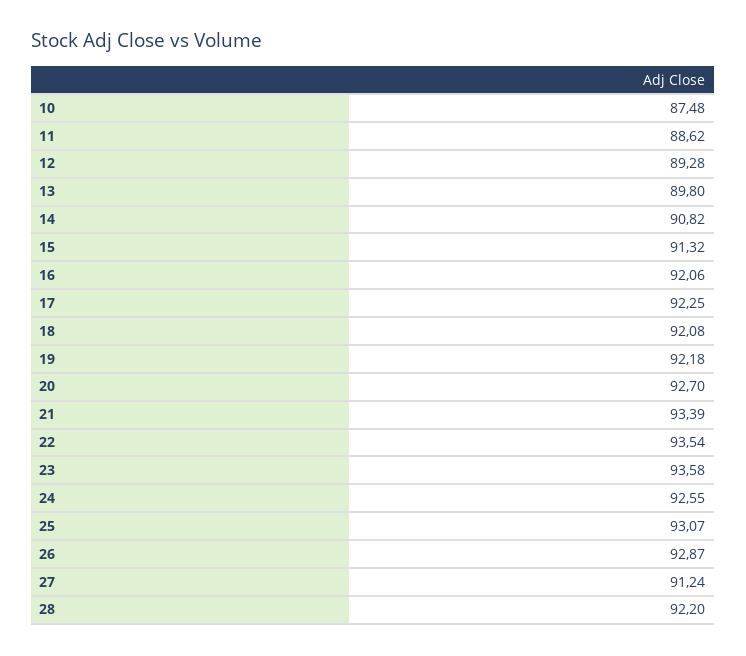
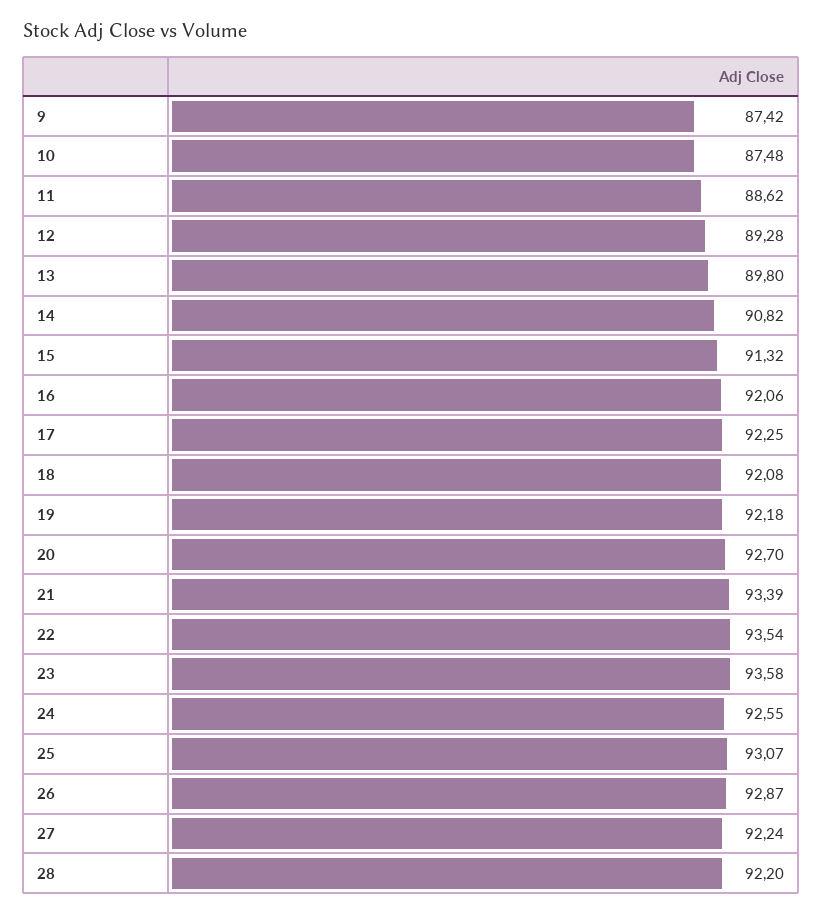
27: 91.24 -> 92.24
9: none -> 87.42

